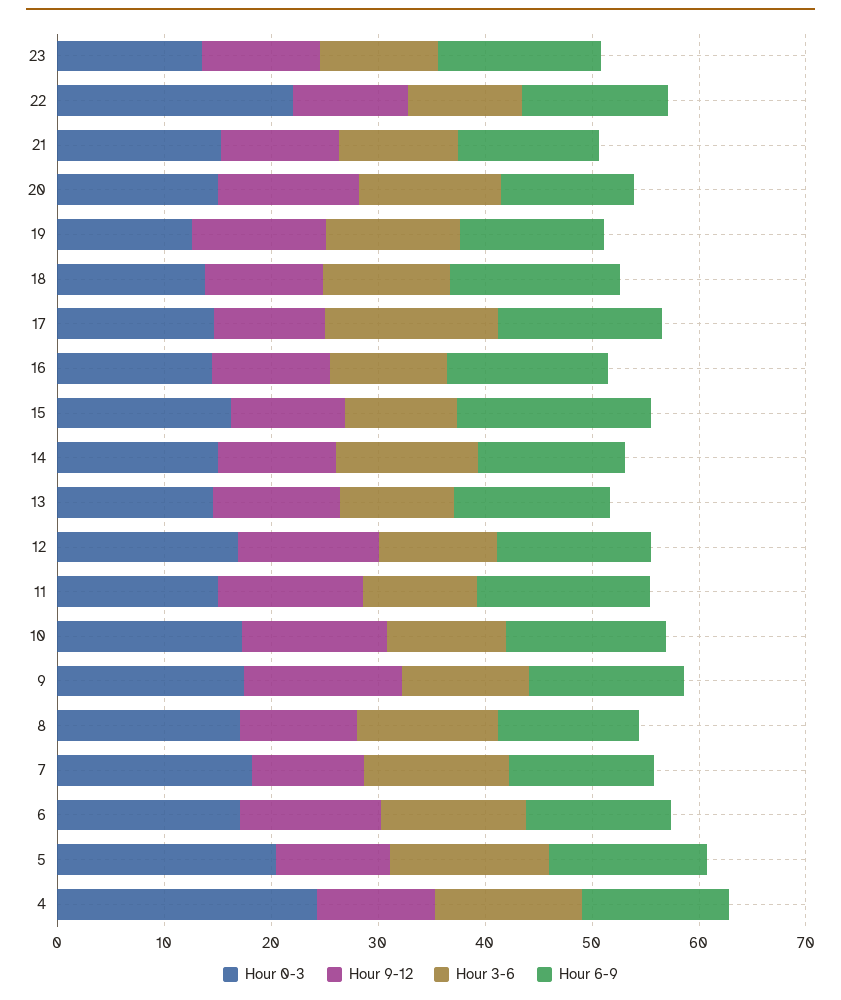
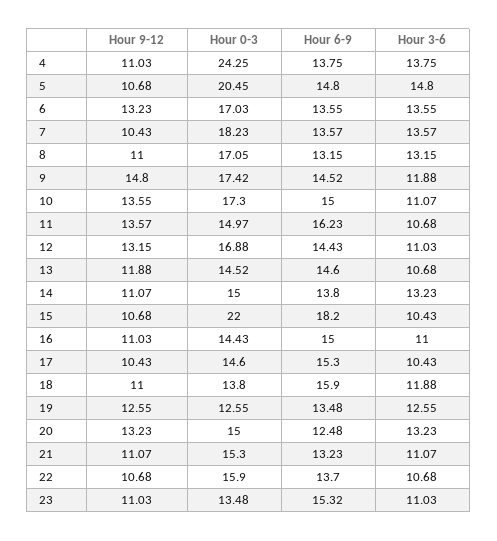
Hour 0-3, 22: 22 -> 15.9
Hour 3-6, 17: 16 -> 10.43
Hour 0-3, 15: 16 -> 22

